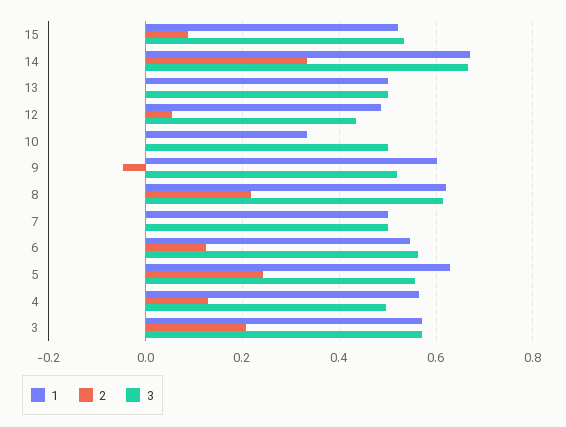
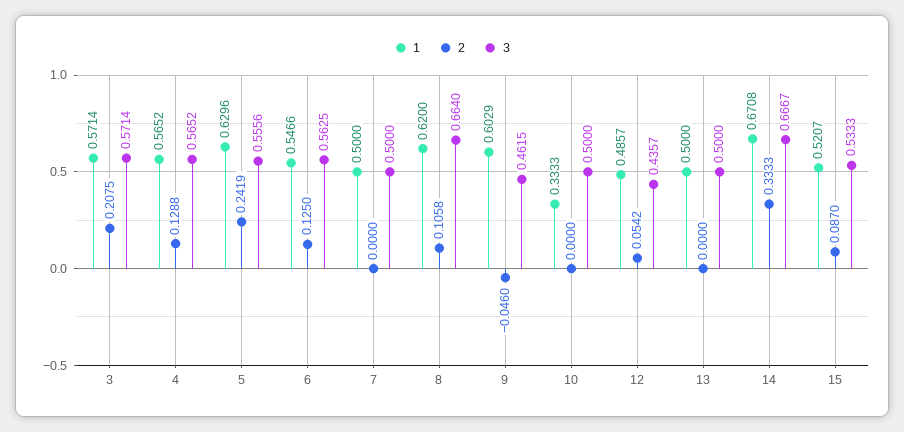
3, 9: 0.52 -> 0.4615
2, 8: 0.22 -> 0.1058
3, 8: 0.62 -> 0.664
3, 4: 0.5 -> 0.5652

